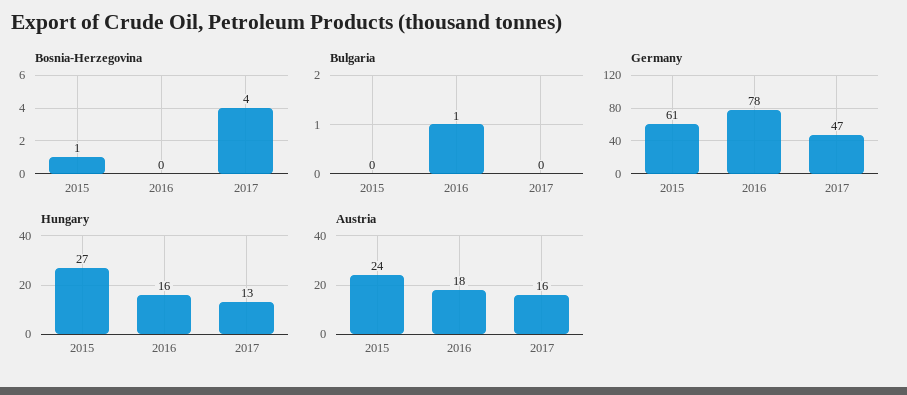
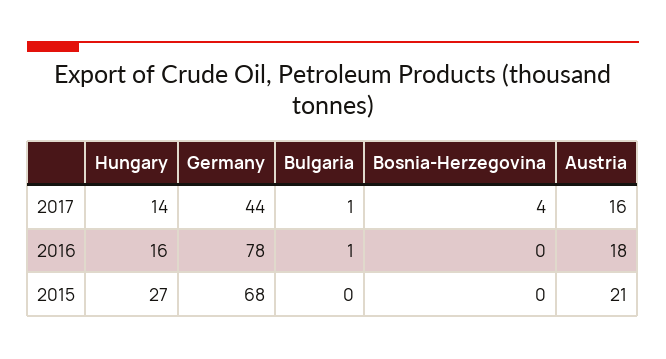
Bosnia-Herzegovina, 2015: 1 -> 0
Bulgaria, 2017: 0 -> 1
Germany, 2015: 61 -> 68
Germany, 2017: 47 -> 44
Hungary, 2017: 13 -> 14
Austria, 2015: 24 -> 21

